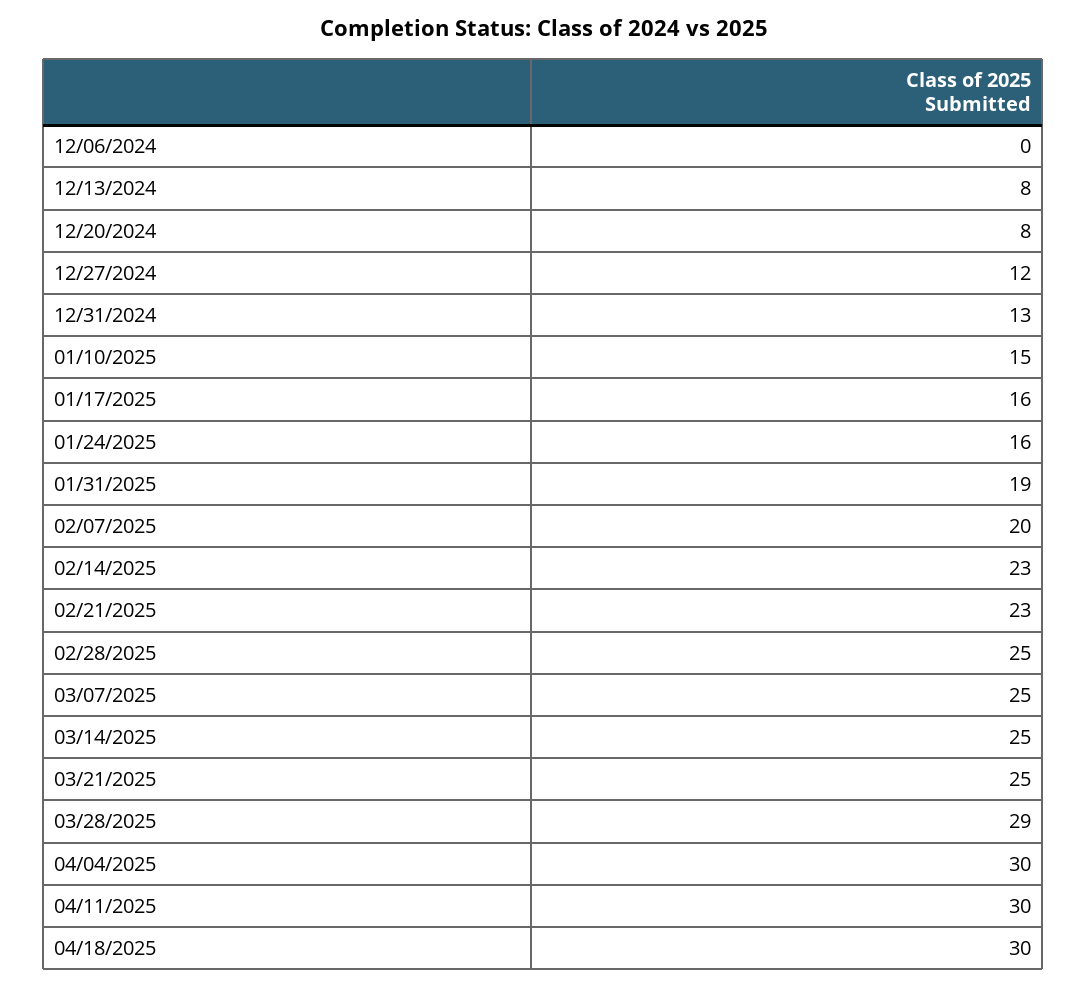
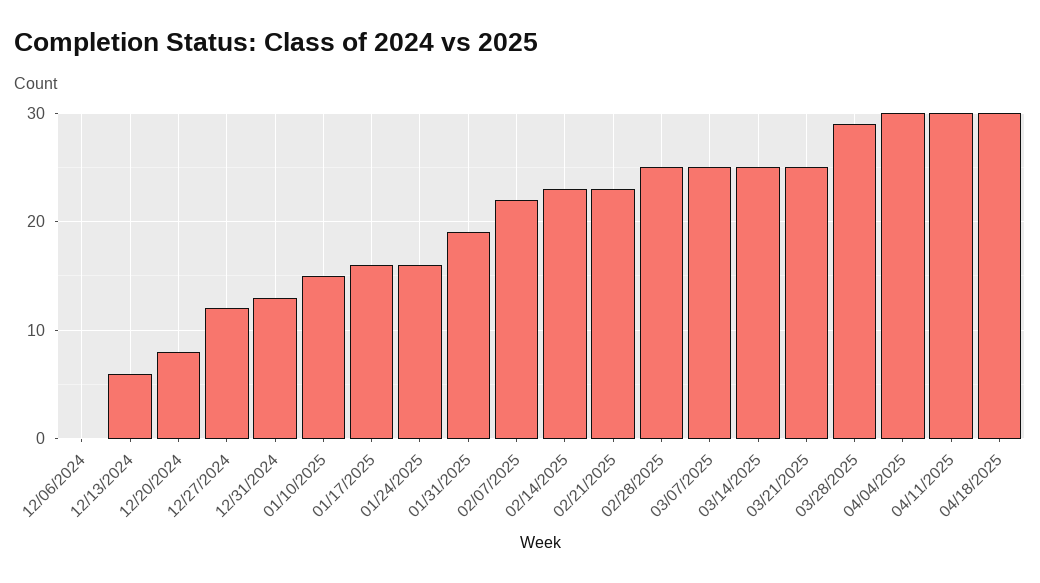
12/13/2024: 8 -> 6
02/07/2025: 20 -> 22

